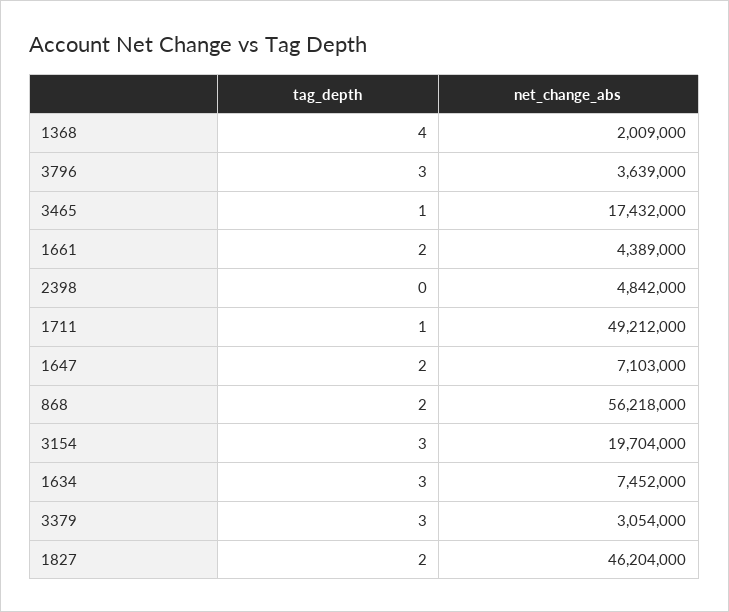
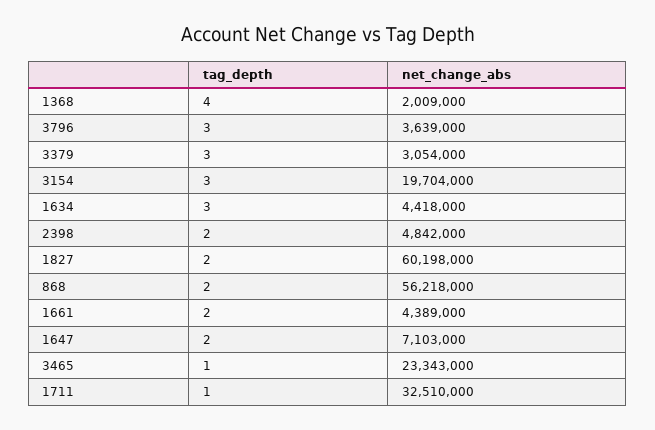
net_change_abs, 3465: 17432000 -> 23343000
tag_depth, 2398: 0 -> 2
net_change_abs, 1711: 49212000 -> 32510000
net_change_abs, 1634: 7452000 -> 4418000
net_change_abs, 1827: 46204000 -> 60198000

